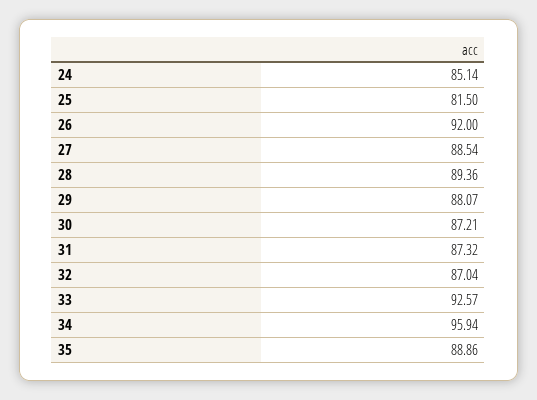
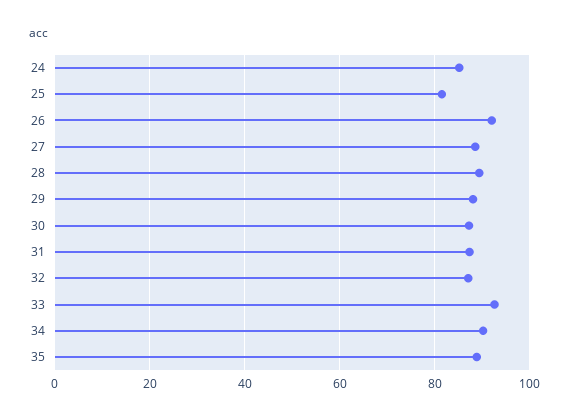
34: 95.94 -> 90

